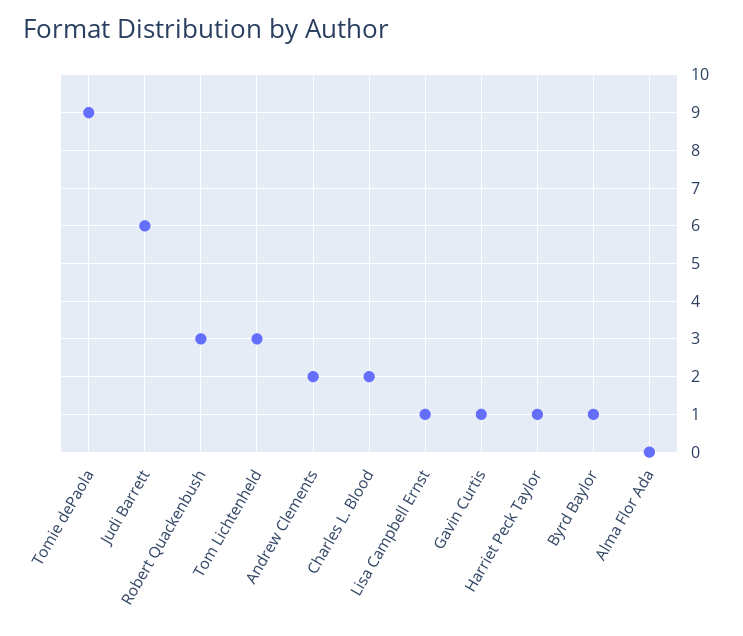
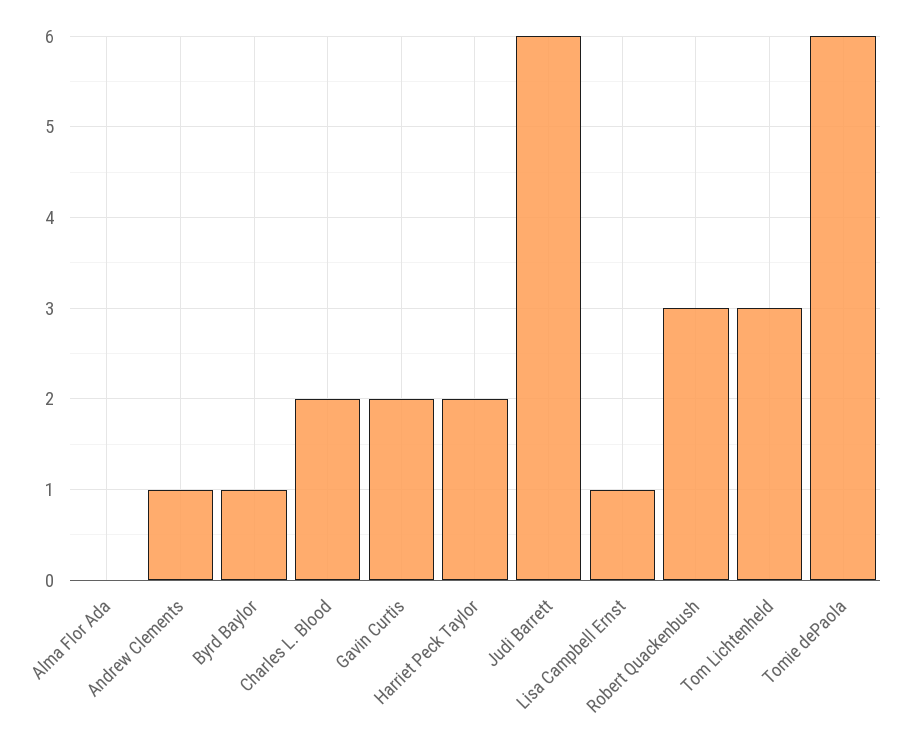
Tomie dePaola: 9 -> 6
Andrew Clements: 2 -> 1
Gavin Curtis: 1 -> 2
Harriet Peck Taylor: 1 -> 2

